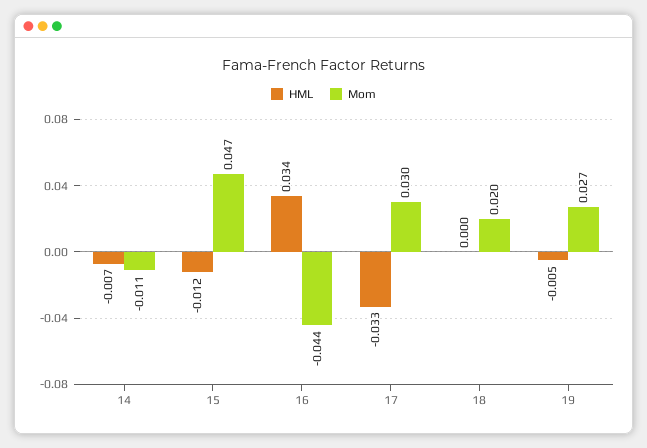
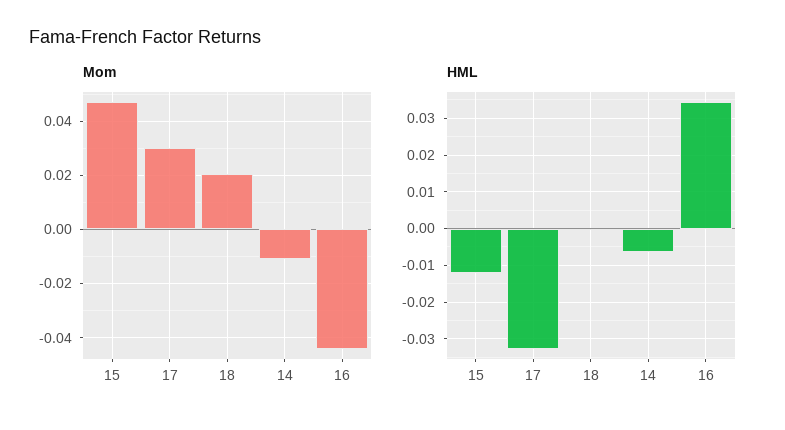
HML, 19: -0.005 -> none
Mom, 19: 0.027 -> none

